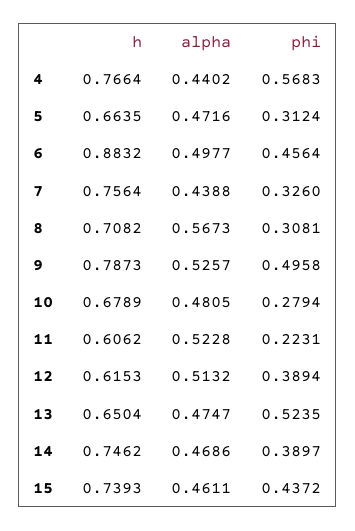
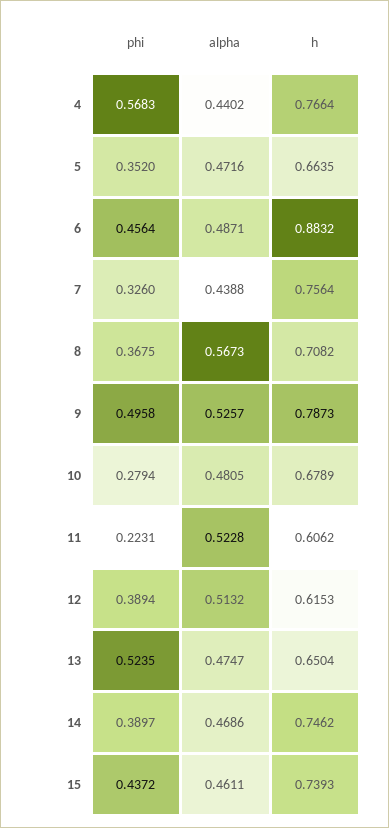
phi, 5: 0.3124 -> 0.352
alpha, 6: 0.4977 -> 0.4871
phi, 8: 0.3081 -> 0.3675

